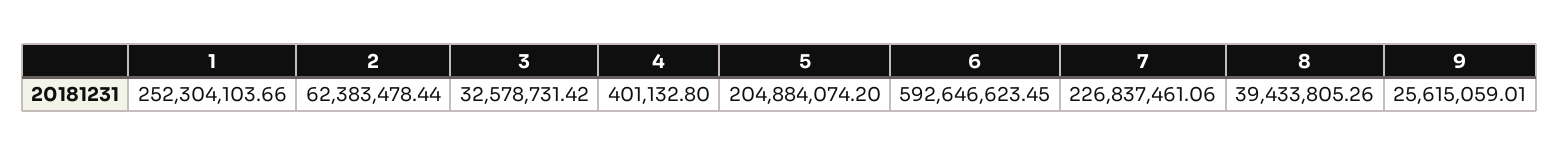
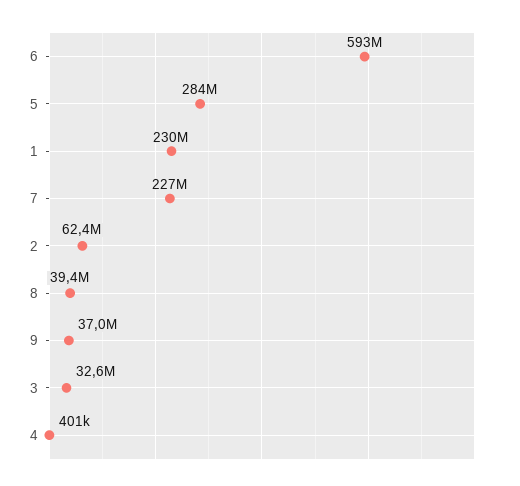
1: 252304103.66 -> 230000000
5: 204884074.2 -> 284000000
9: 25615059.01 -> 37000000

